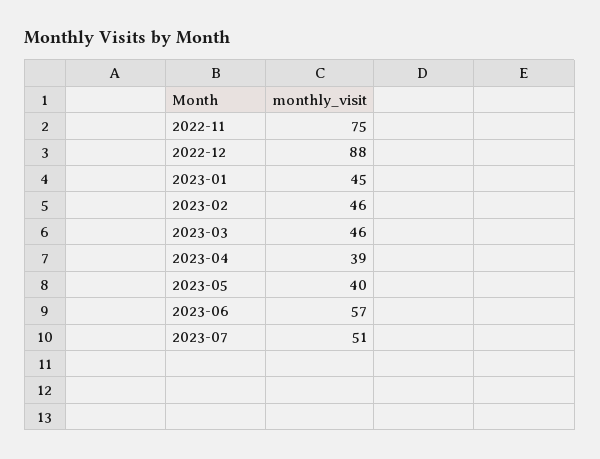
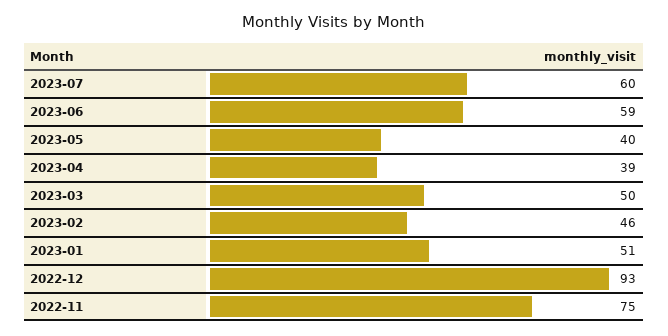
2022-12: 88 -> 93
2023-01: 45 -> 51
2023-03: 46 -> 50
2023-06: 57 -> 59
2023-07: 51 -> 60

